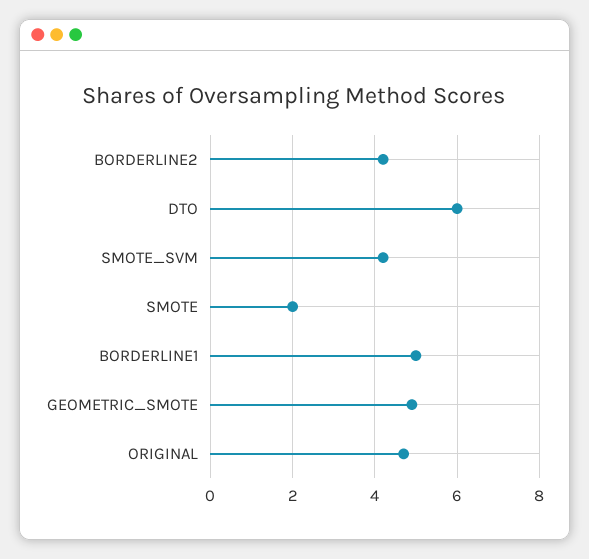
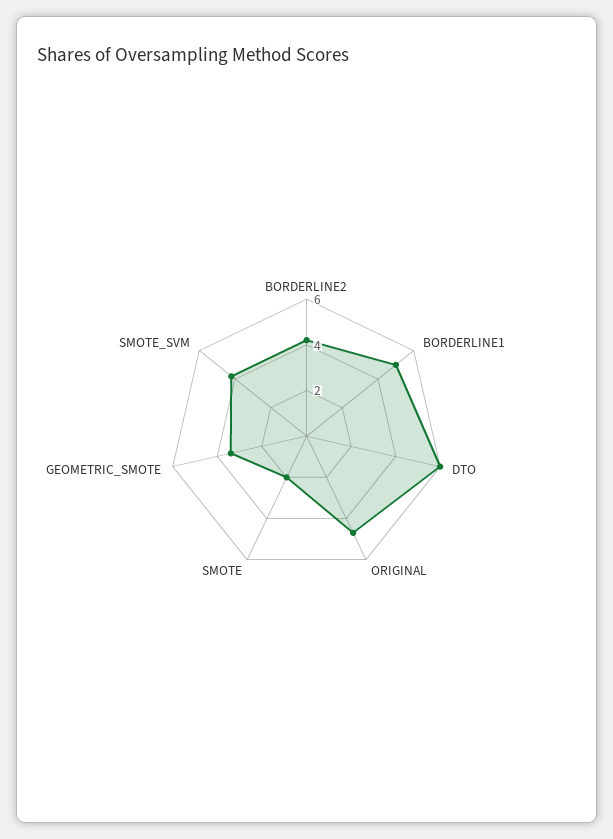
GEOMETRIC_SMOTE: 5 -> 3.5

